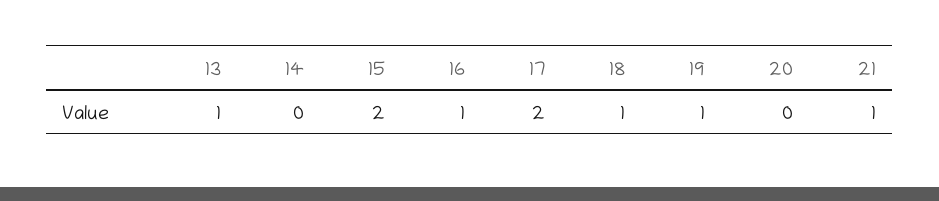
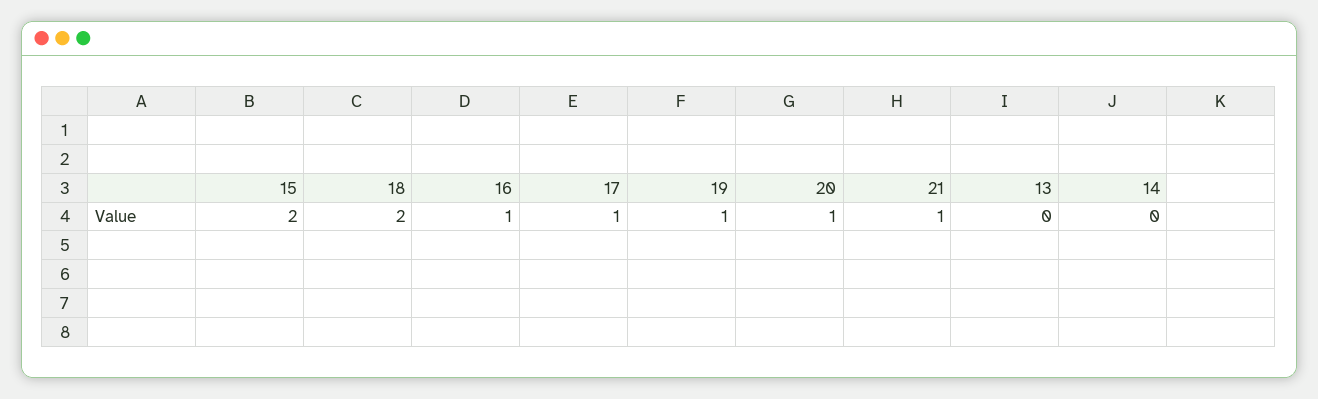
13: 1 -> 0
17: 2 -> 1
18: 1 -> 2
20: 0 -> 1

